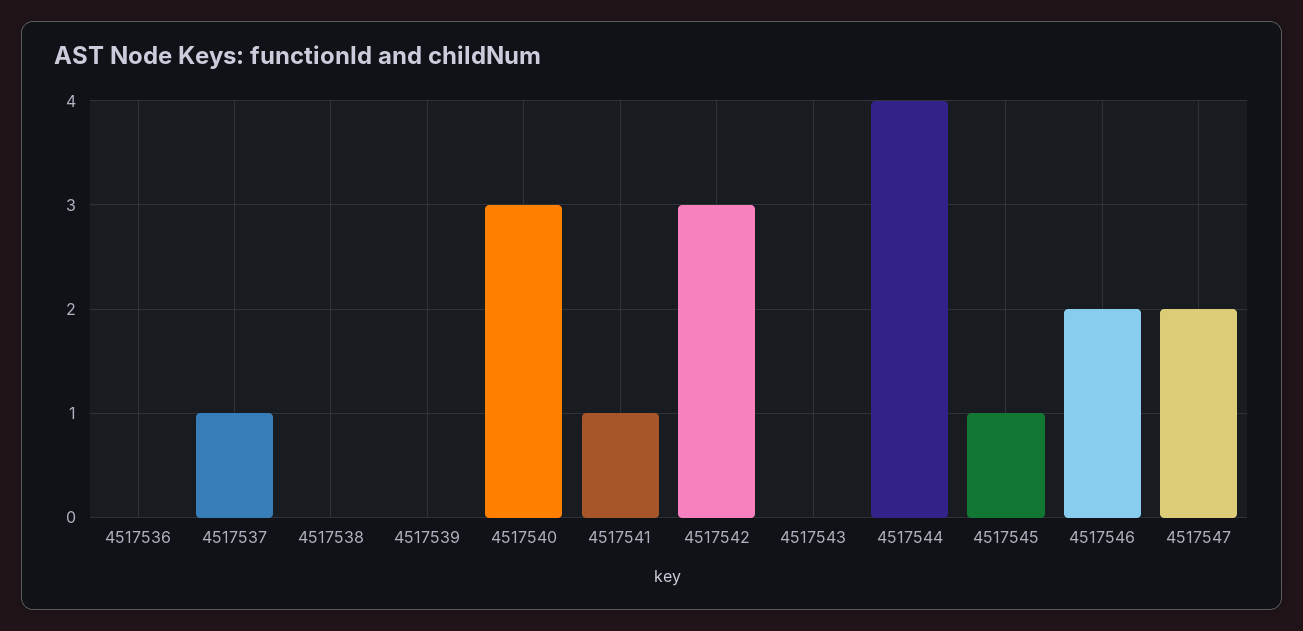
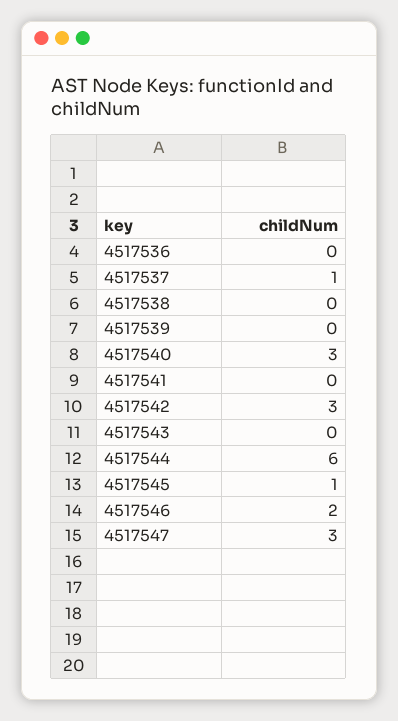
4517541: 1 -> 0
4517544: 4 -> 6
4517547: 2 -> 3

